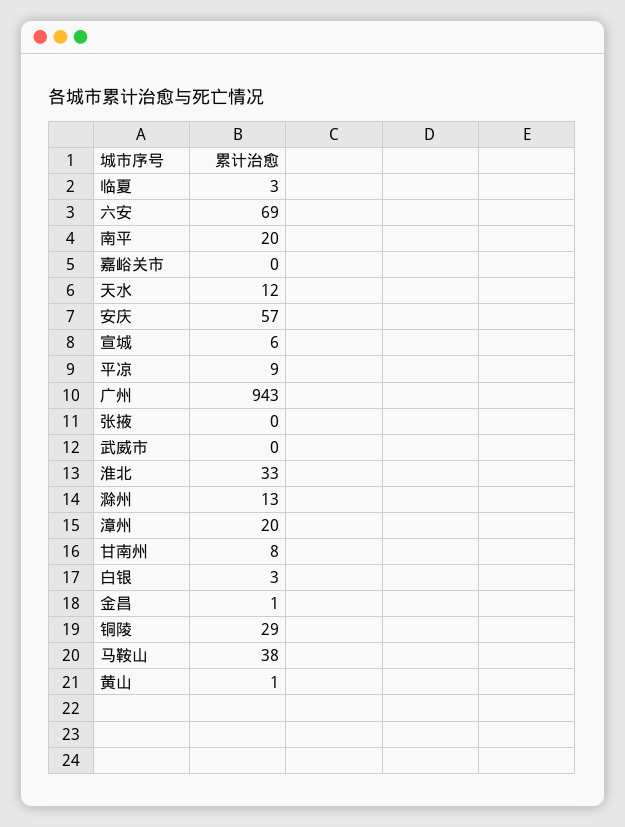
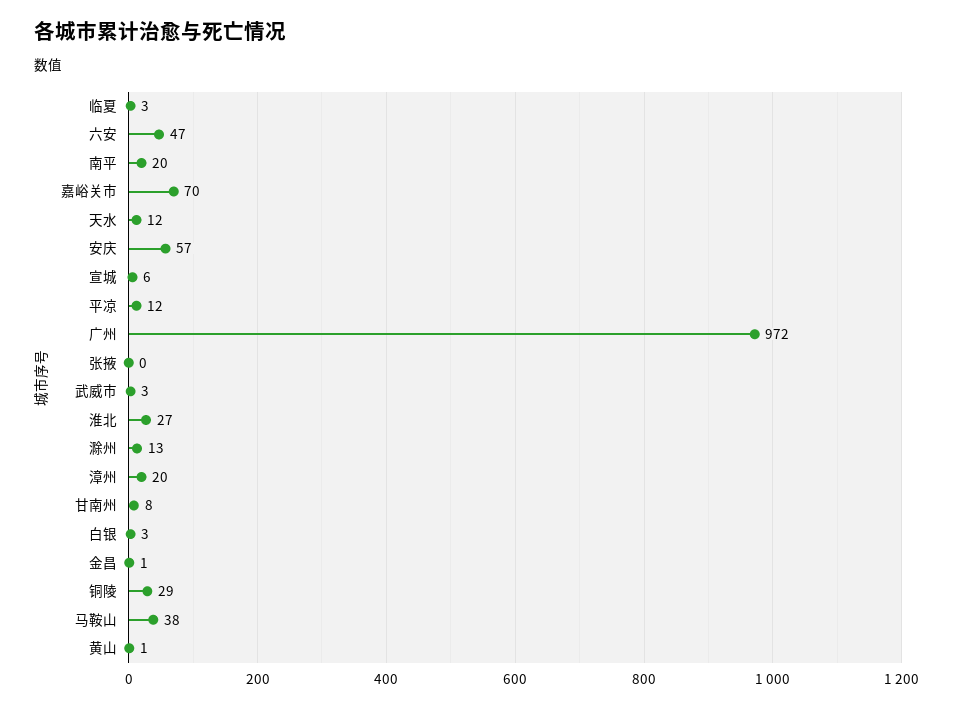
六安: 69 -> 47
嘉峪关市: 0 -> 70
平凉: 9 -> 12
广州: 943 -> 972
武威市: 0 -> 3
淮北: 33 -> 27

